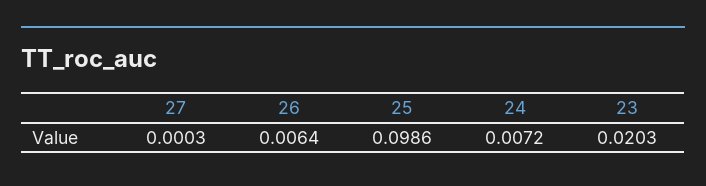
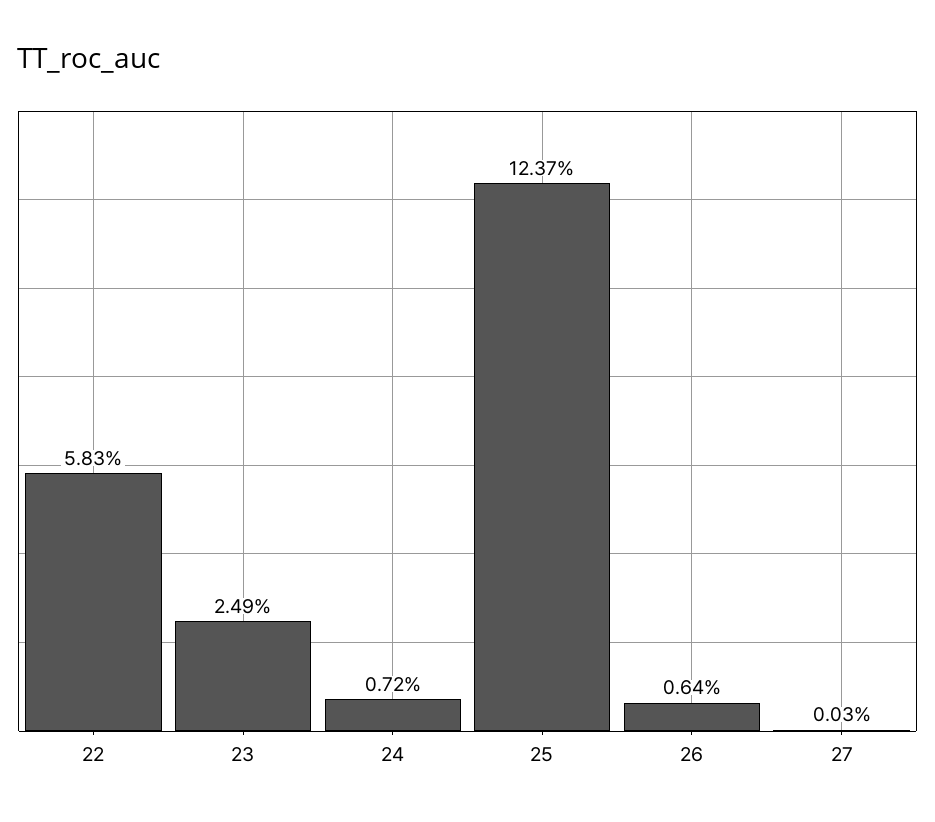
25: 0.0986 -> 0.1237
23: 0.0203 -> 0.0249
22: none -> 0.0583

